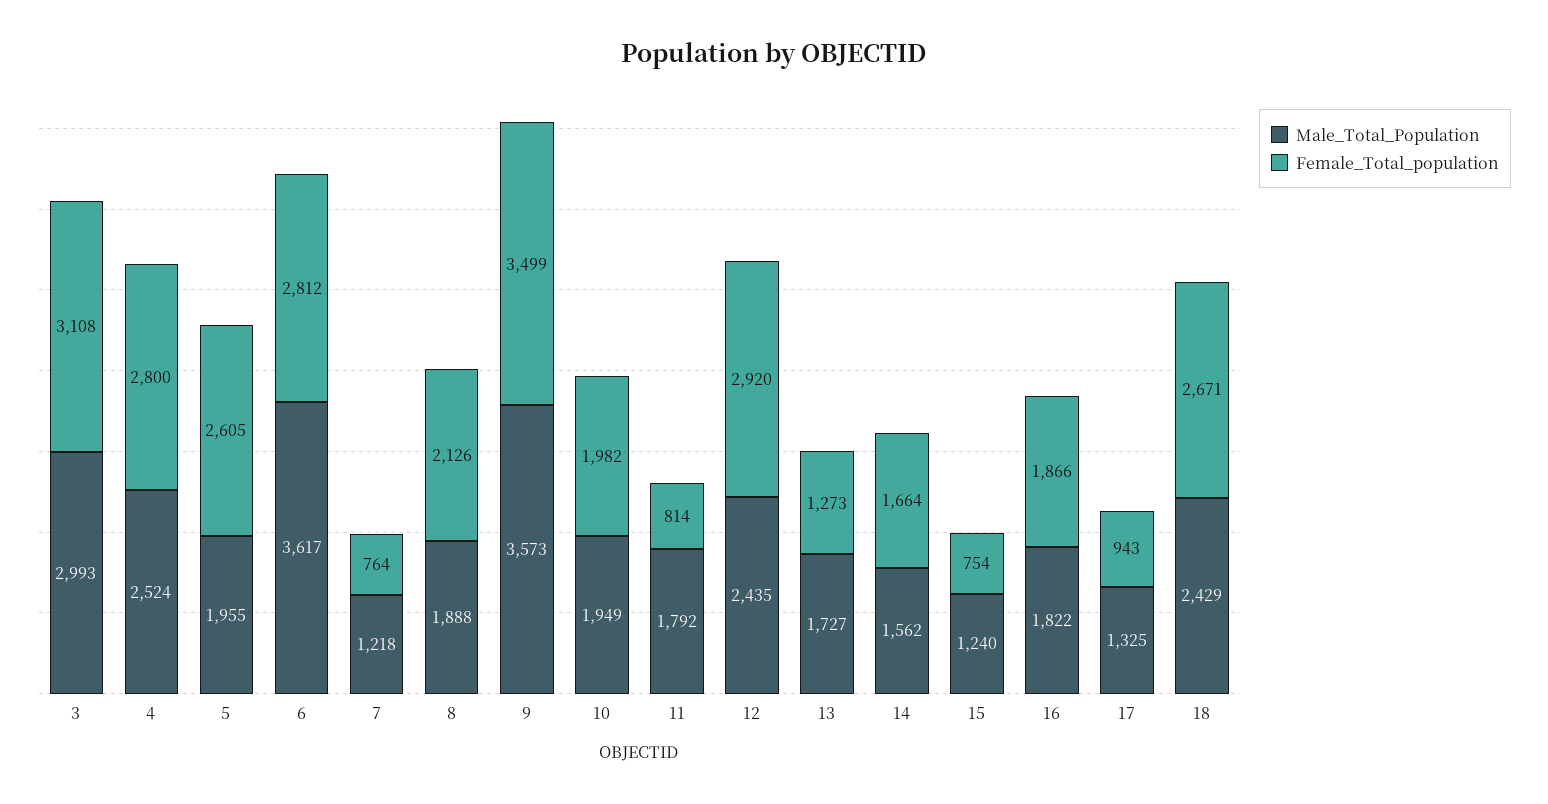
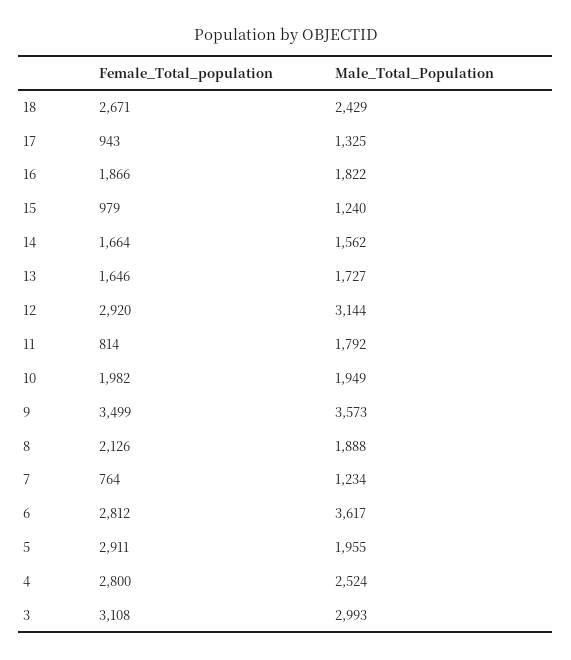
Female_Total_population, 5: 2605 -> 2911
Male_Total_Population, 7: 1218 -> 1234
Male_Total_Population, 12: 2435 -> 3144
Female_Total_population, 13: 1273 -> 1646
Female_Total_population, 15: 754 -> 979

